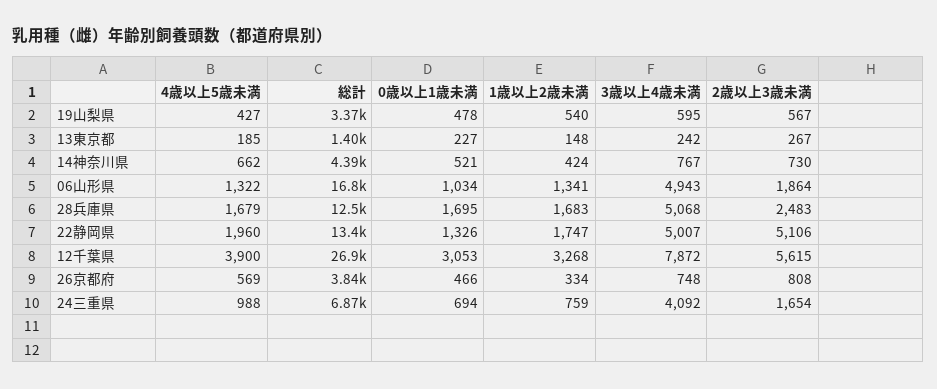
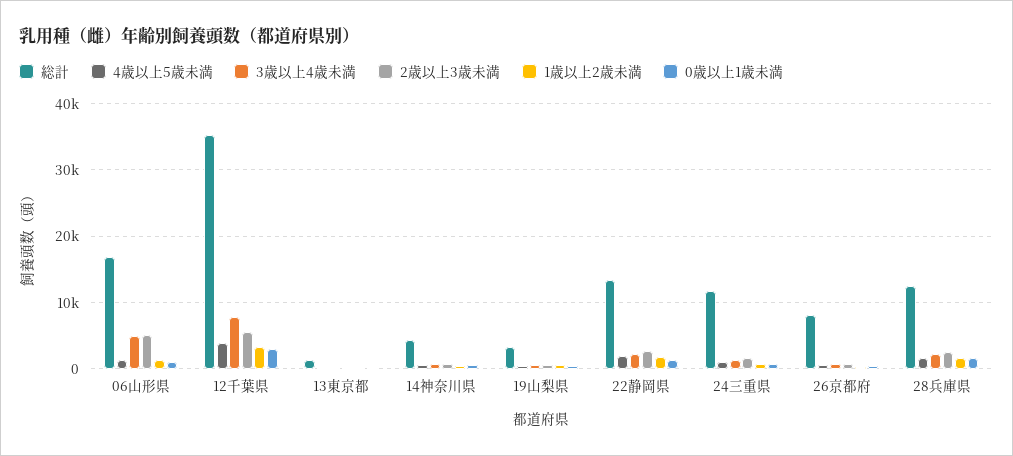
2歳以上3歳未満, 06山形県: 1864 -> 5000
3歳以上4歳未満, 28兵庫県: 5068 -> 2000
3歳以上4歳未満, 22静岡県: 5007 -> 2000
2歳以上3歳未満, 22静岡県: 5106 -> 3000
総計, 12千葉県: 26900 -> 35000
総計, 26京都府: 3840 -> 8000
総計, 24三重県: 6870 -> 12000
3歳以上4歳未満, 24三重県: 4092 -> 1000

